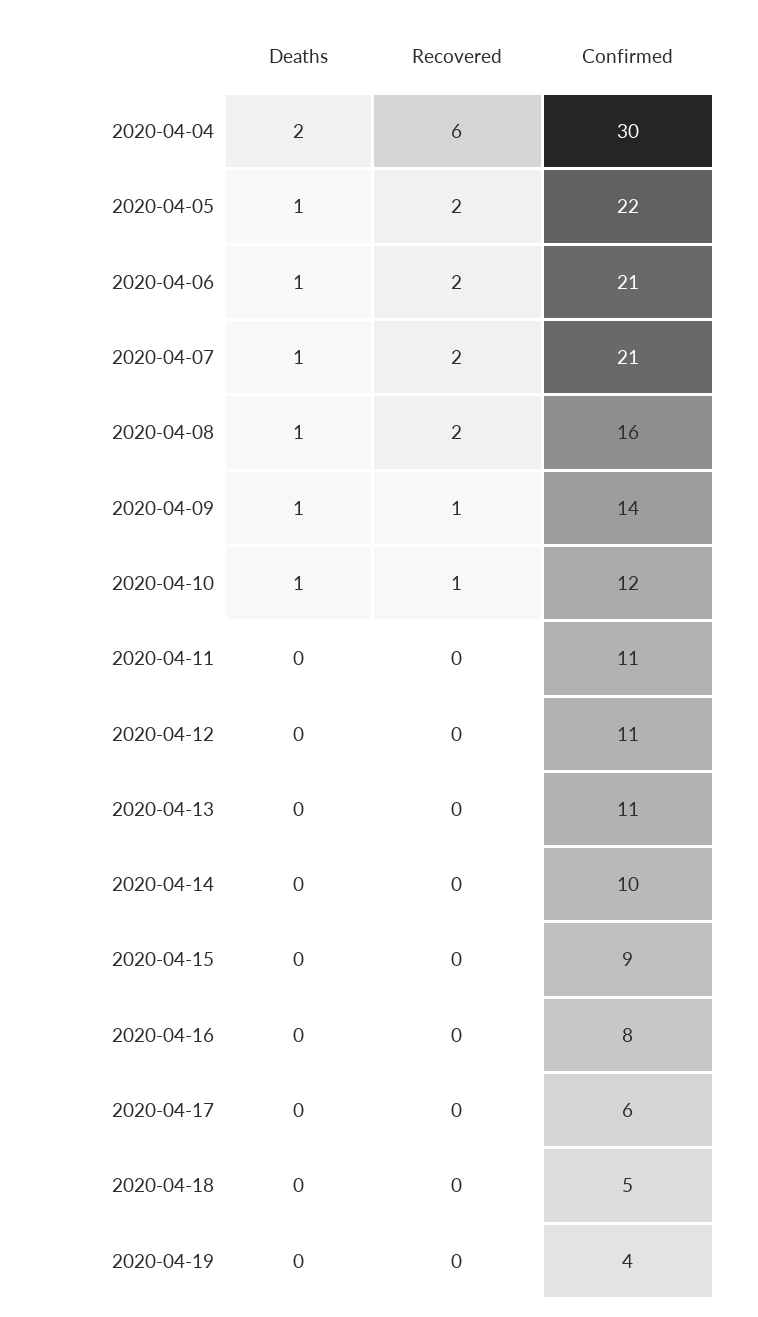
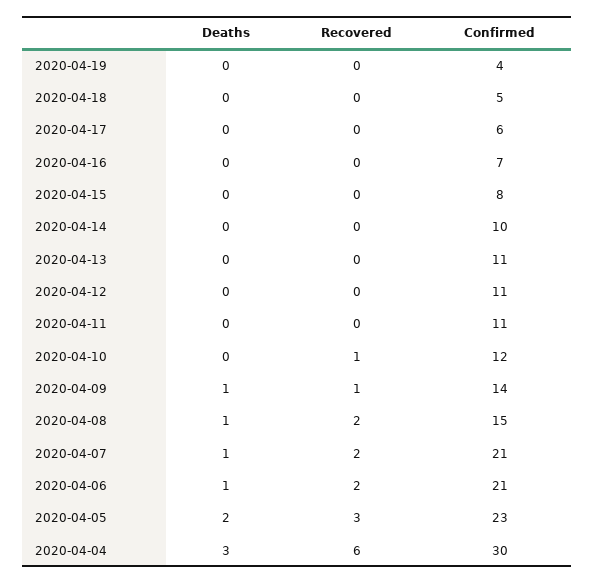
Deaths, 2020-04-04: 2 -> 3
Deaths, 2020-04-05: 1 -> 2
Recovered, 2020-04-05: 2 -> 3
Confirmed, 2020-04-05: 22 -> 23
Confirmed, 2020-04-08: 16 -> 15
Deaths, 2020-04-10: 1 -> 0
Confirmed, 2020-04-15: 9 -> 8
Confirmed, 2020-04-16: 8 -> 7

